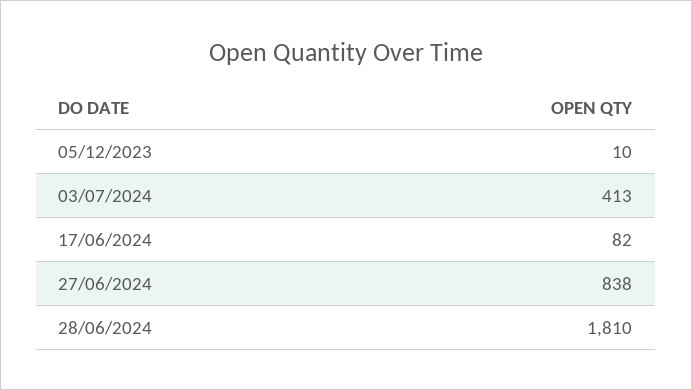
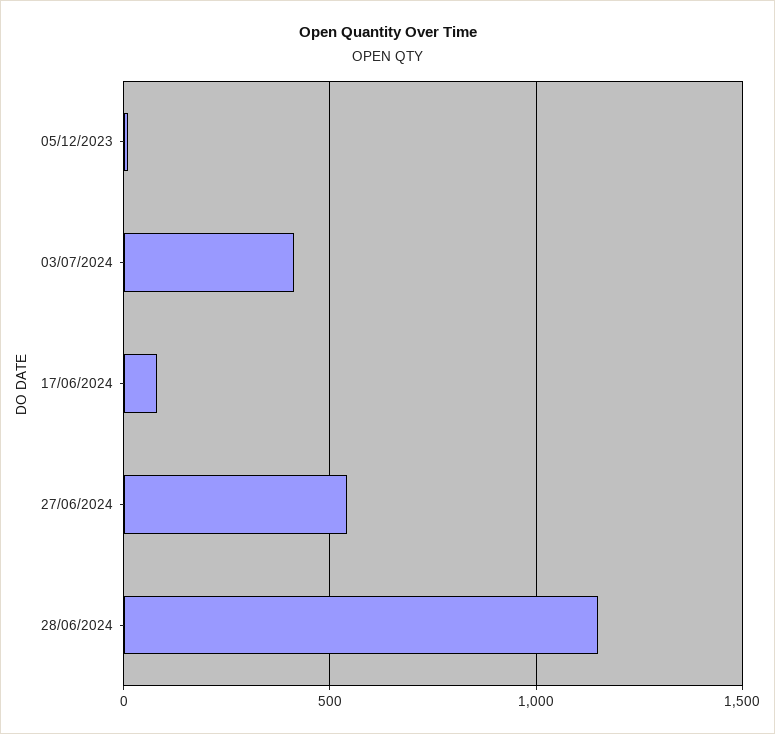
27/06/2024: 838 -> 550
28/06/2024: 1810 -> 1150

